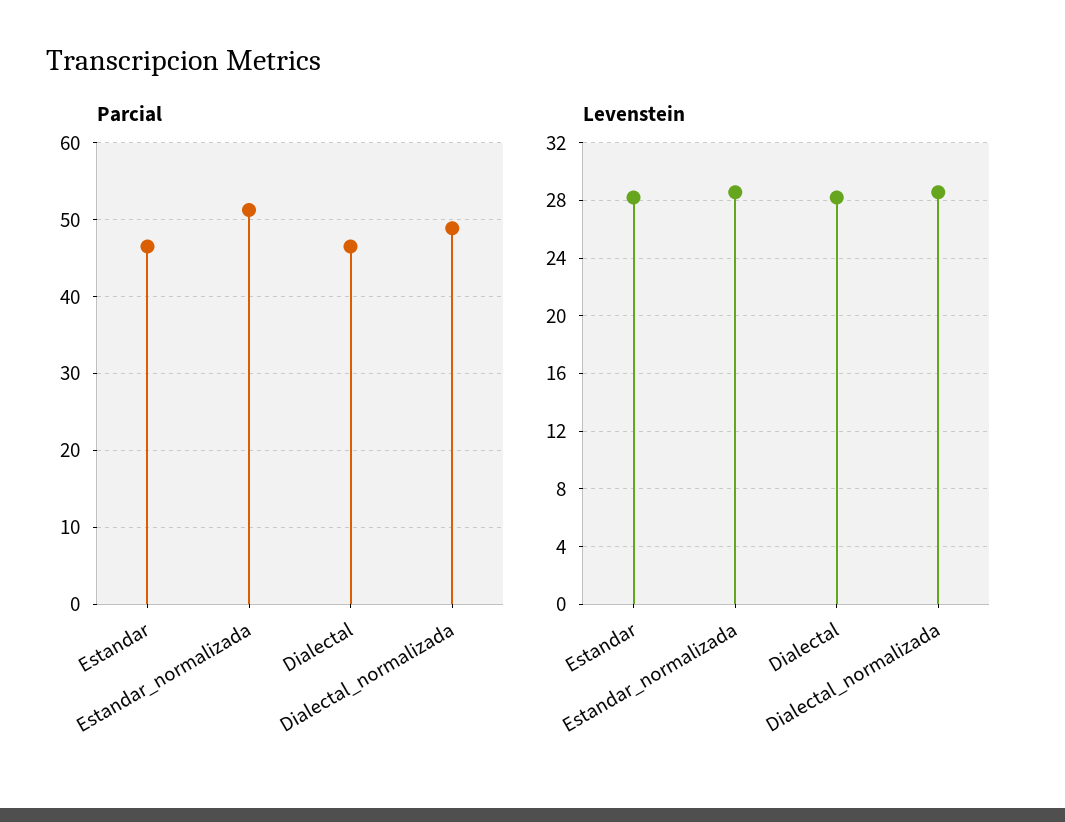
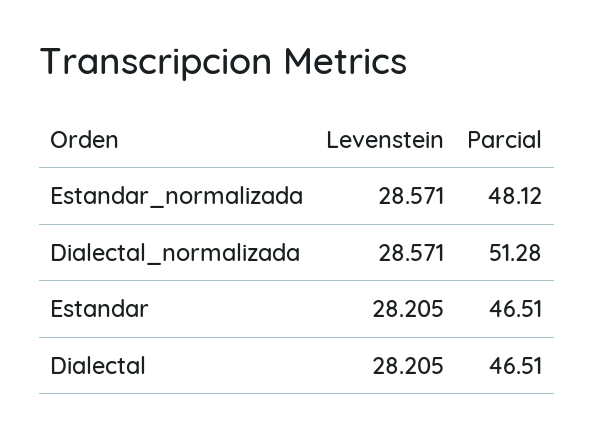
Parcial, Estandar_normalizada: 51 -> 48.12
Parcial, Dialectal_normalizada: 49 -> 51.28

